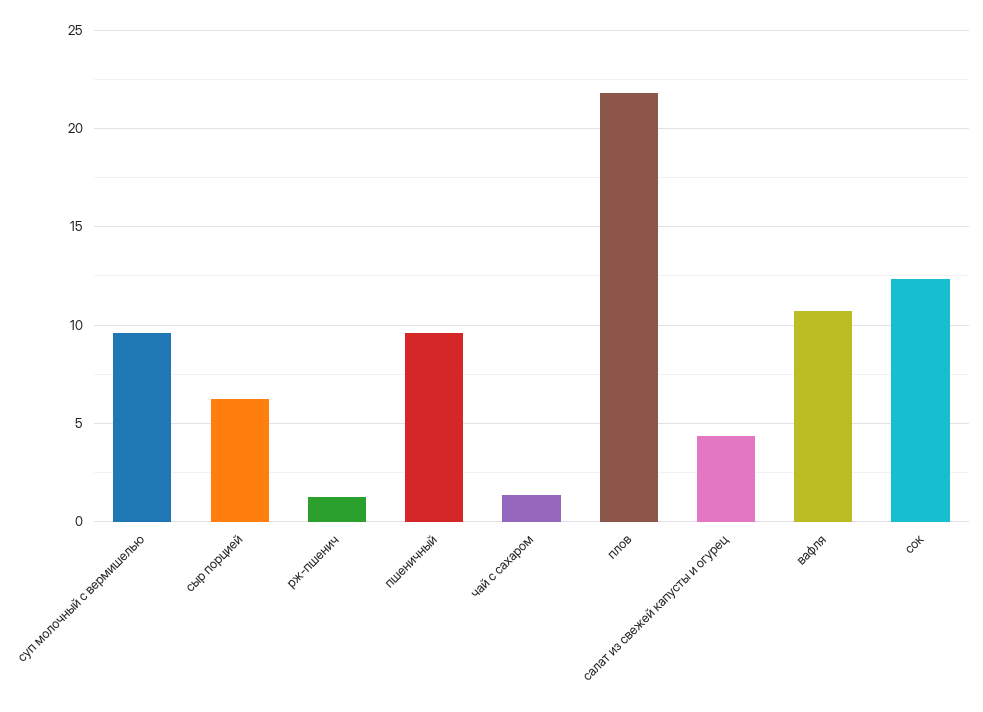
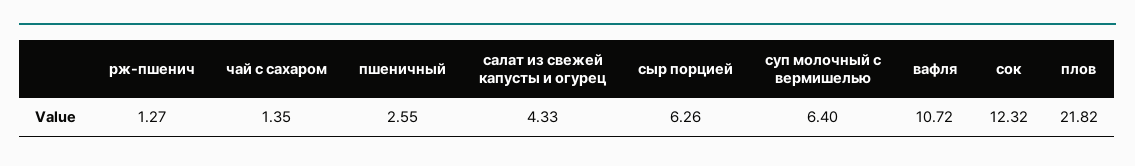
суп молочный с вермишелью: 9.5 -> 6.4
пшеничный: 9.5 -> 2.55

